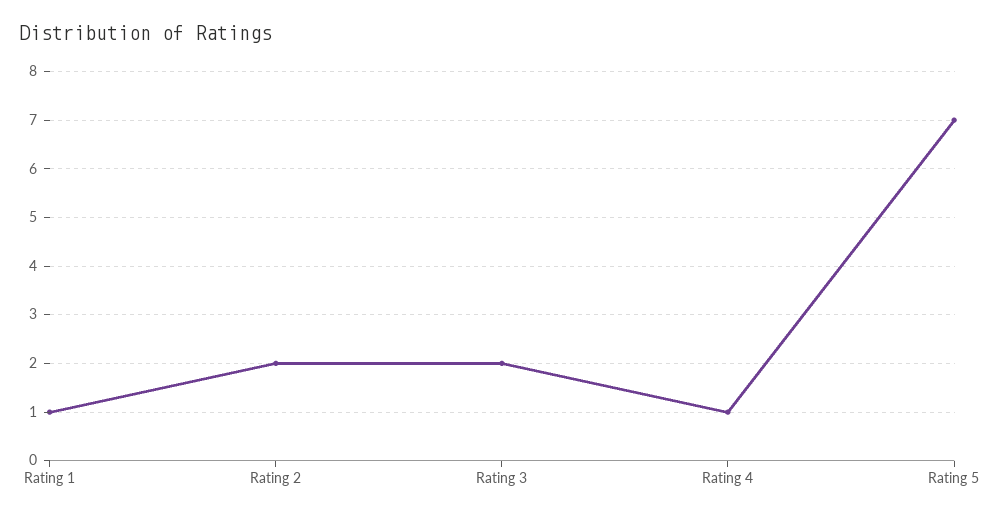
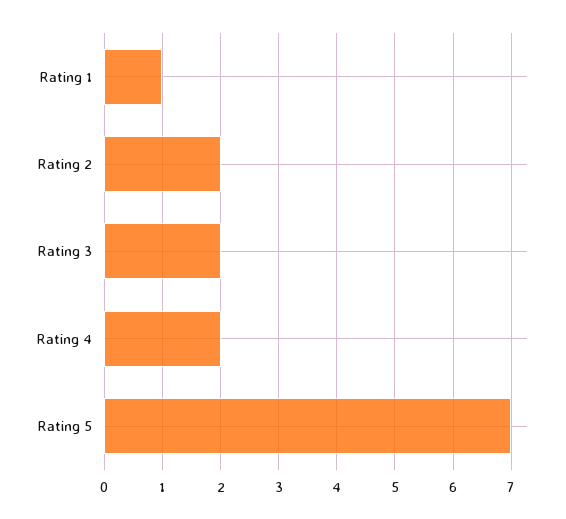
Rating 4: 1 -> 2

